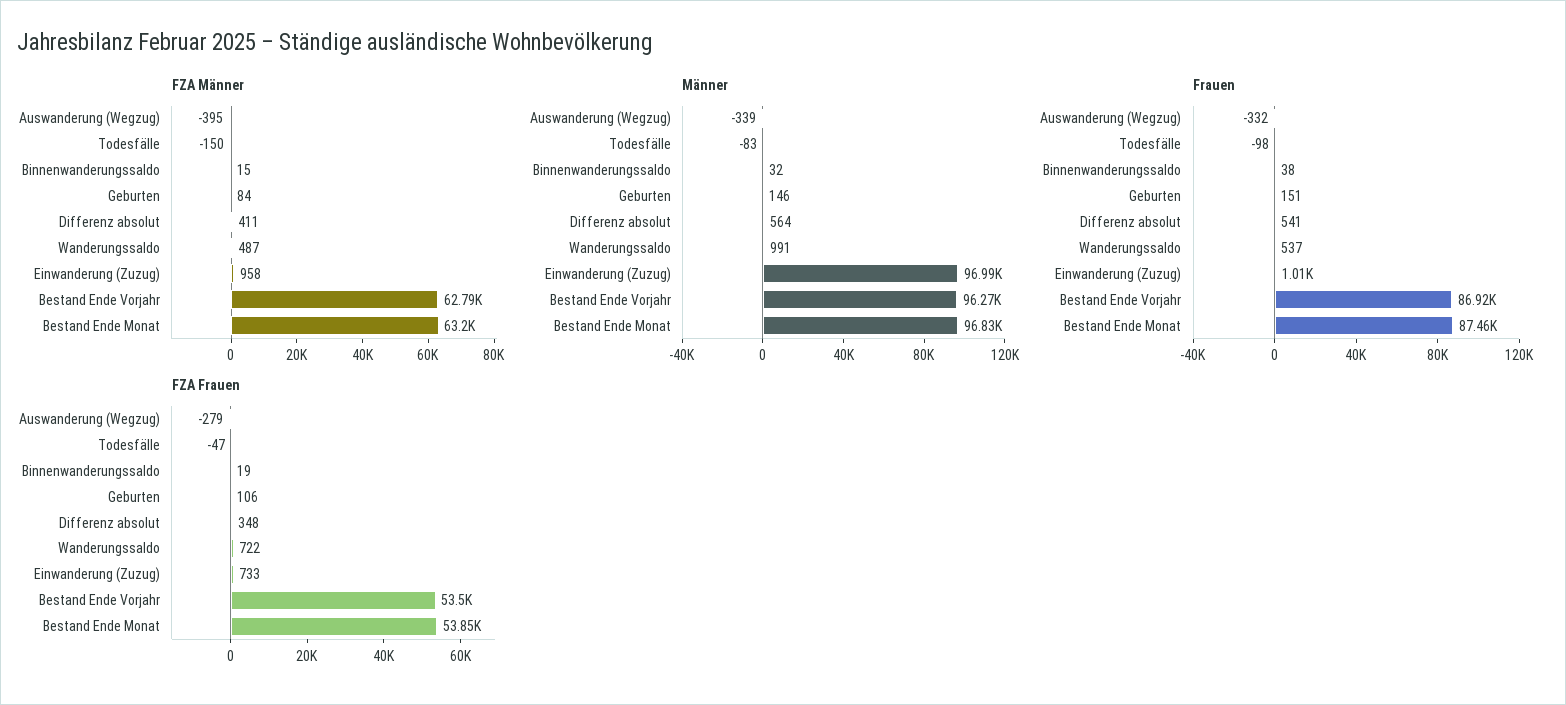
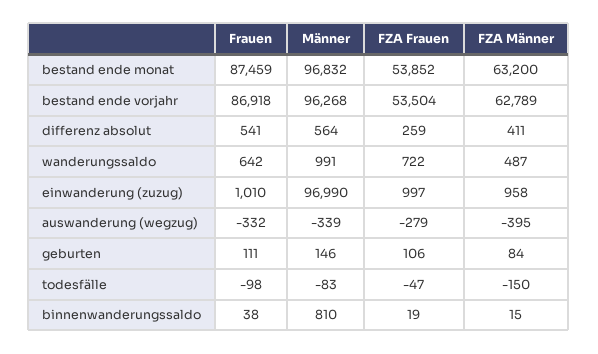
Männer, Binnenwanderungssaldo: 32 -> 810
Frauen, Geburten: 151 -> 111
Frauen, Wanderungssaldo: 537 -> 642
FZA Frauen, Differenz absolut: 348 -> 259
FZA Frauen, Einwanderung (Zuzug): 733 -> 997

